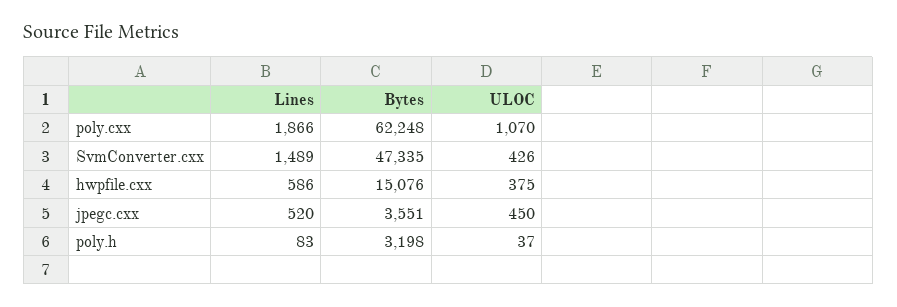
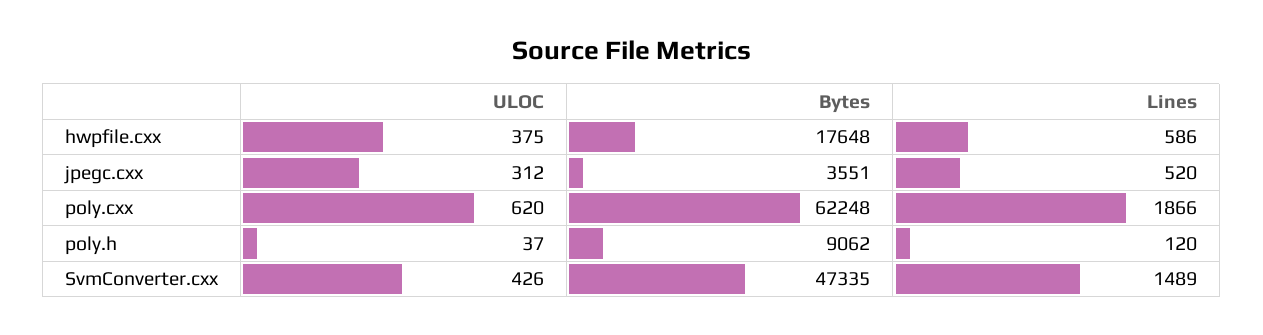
ULOC, poly.cxx: 1070 -> 620
Bytes, hwpfile.cxx: 15076 -> 17648
ULOC, jpegc.cxx: 450 -> 312
Lines, poly.h: 83 -> 120
Bytes, poly.h: 3198 -> 9062

